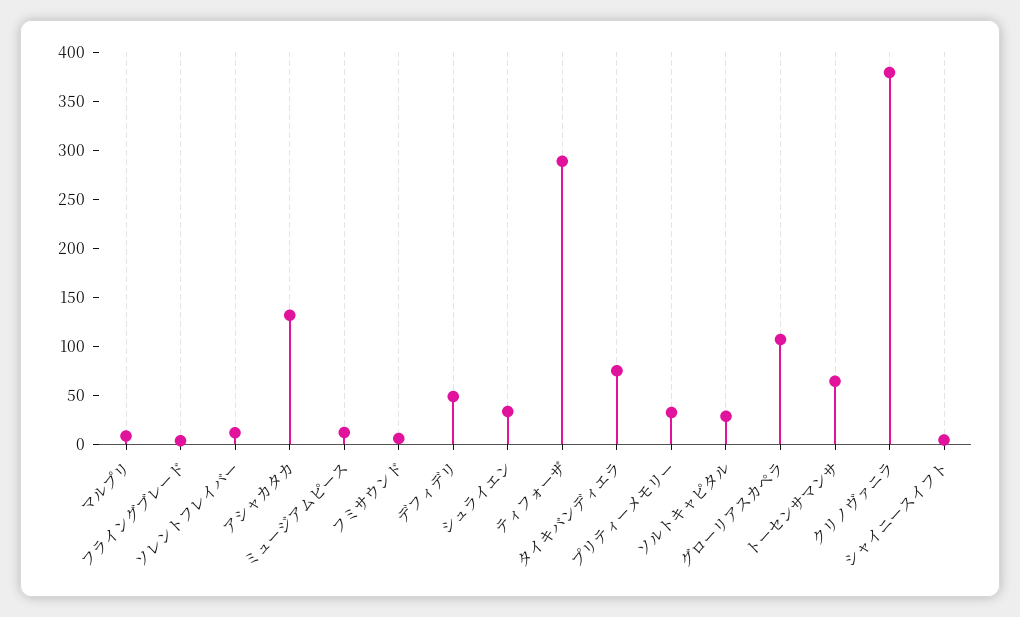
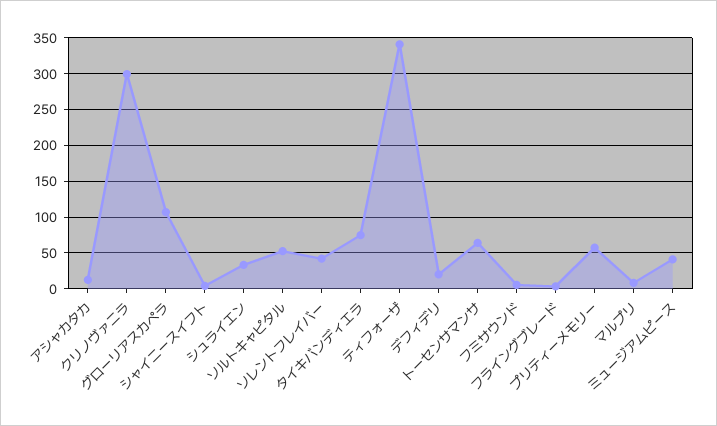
ソレントフレイバー: 10 -> 40
アシャカタカ: 130 -> 10
ミュージアムピース: 10 -> 40
デフィデリ: 50 -> 20
ティフォーザ: 290 -> 340
プリティーメモリー: 30 -> 60
ソルトキャピタル: 30 -> 50
クリノヴァニラ: 380 -> 300

